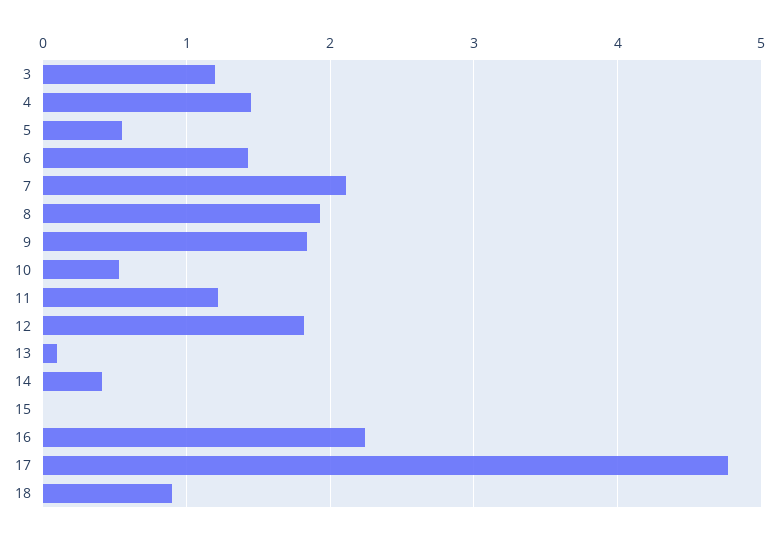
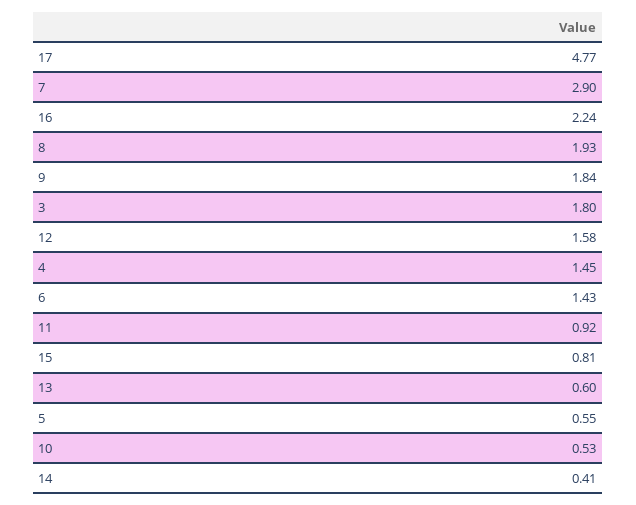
3: 1.2 -> 1.8
7: 2.1 -> 2.9
11: 1.2 -> 0.92
12: 1.8 -> 1.58
13: 0.1 -> 0.6
15: 0 -> 0.81
18: 0.9 -> none

